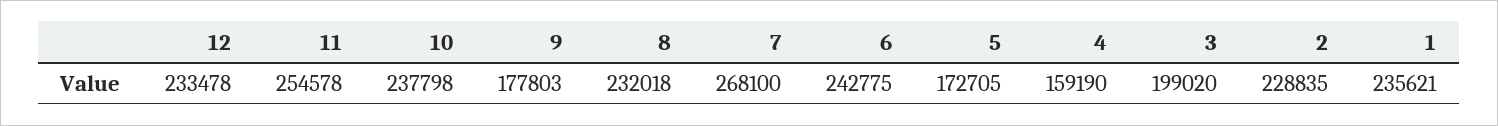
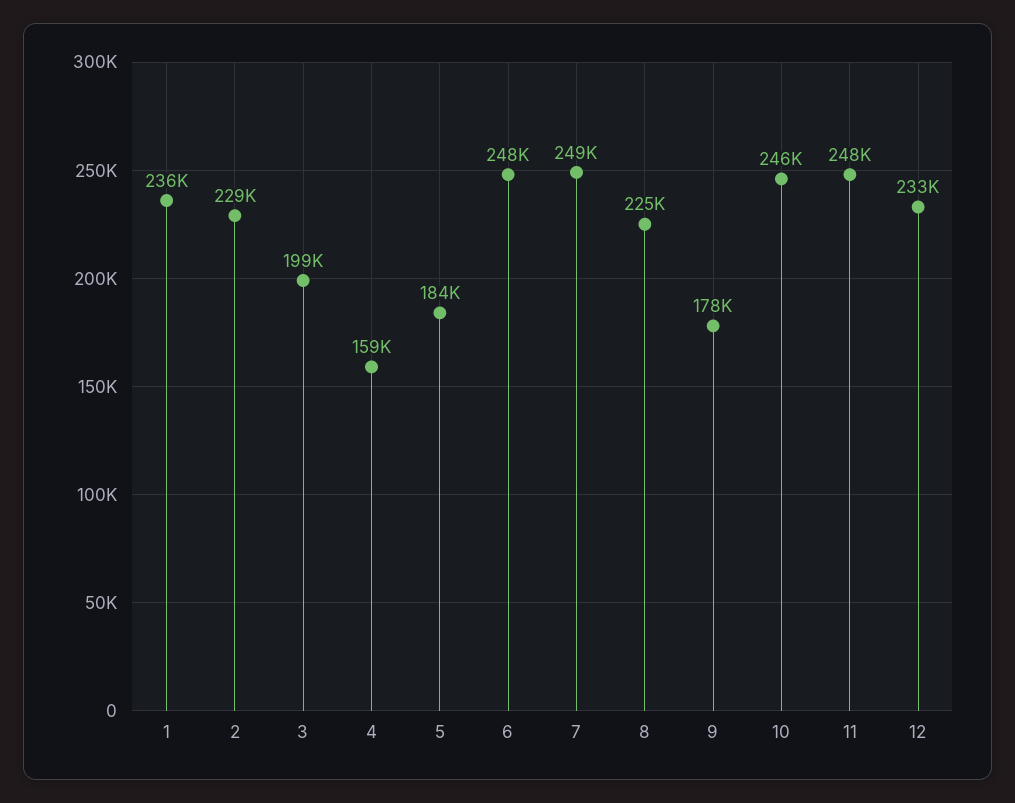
11: 254578 -> 248000
10: 237798 -> 246000
8: 232018 -> 225000
7: 268100 -> 249000
6: 242775 -> 248000
5: 172705 -> 184000

